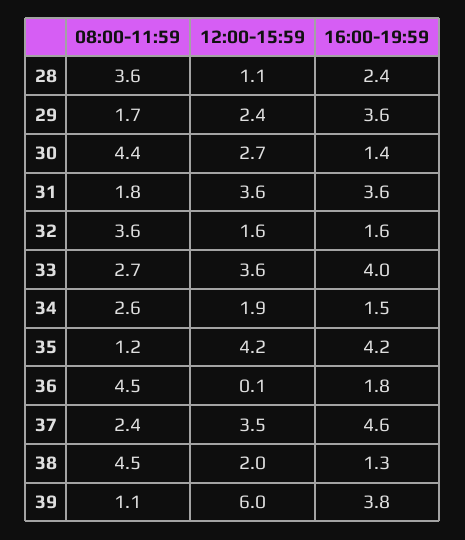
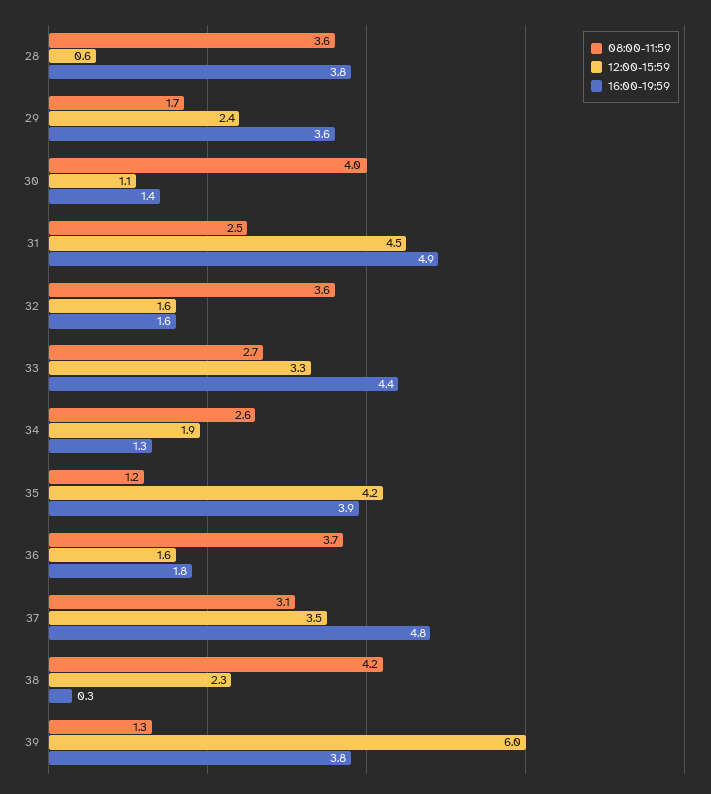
12:00-15:59, 28: 1.1 -> 0.6
16:00-19:59, 28: 2.4 -> 3.8
08:00-11:59, 30: 4.4 -> 4
12:00-15:59, 30: 2.7 -> 1.1
08:00-11:59, 31: 1.8 -> 2.5
12:00-15:59, 31: 3.6 -> 4.5
16:00-19:59, 31: 3.6 -> 4.9
12:00-15:59, 33: 3.6 -> 3.3
16:00-19:59, 33: 4 -> 4.4
16:00-19:59, 34: 1.5 -> 1.3
16:00-19:59, 35: 4.2 -> 3.9
08:00-11:59, 36: 4.5 -> 3.7
12:00-15:59, 36: 0.1 -> 1.6
08:00-11:59, 37: 2.4 -> 3.1
16:00-19:59, 37: 4.6 -> 4.8
08:00-11:59, 38: 4.5 -> 4.2
12:00-15:59, 38: 2 -> 2.3
16:00-19:59, 38: 1.3 -> 0.3
08:00-11:59, 39: 1.1 -> 1.3

